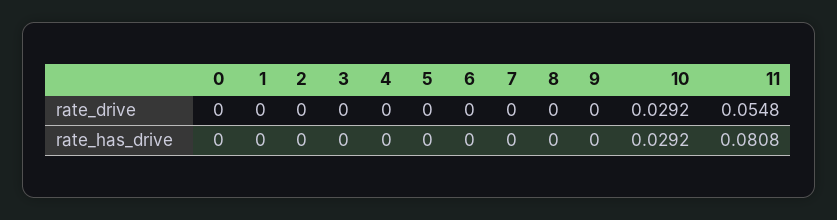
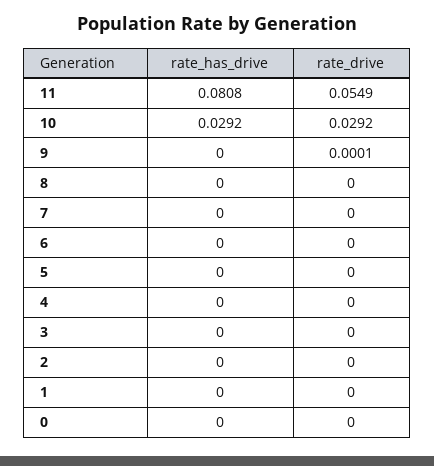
9, rate_drive: 0 -> 0.0001
11, rate_drive: 0.0548 -> 0.0549

